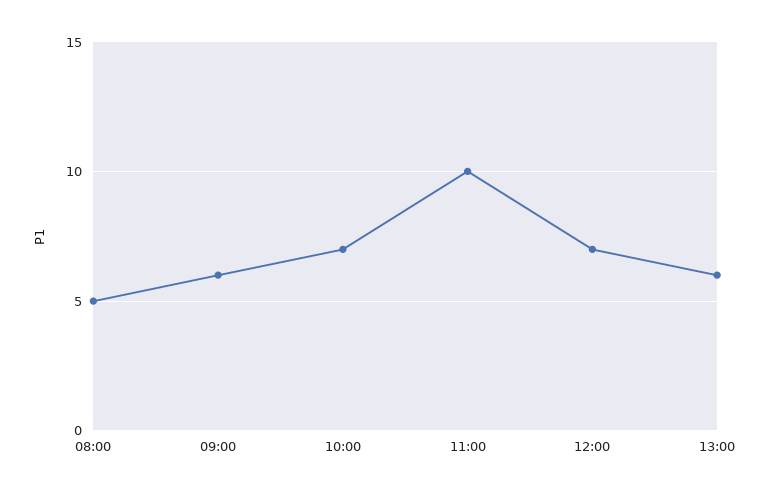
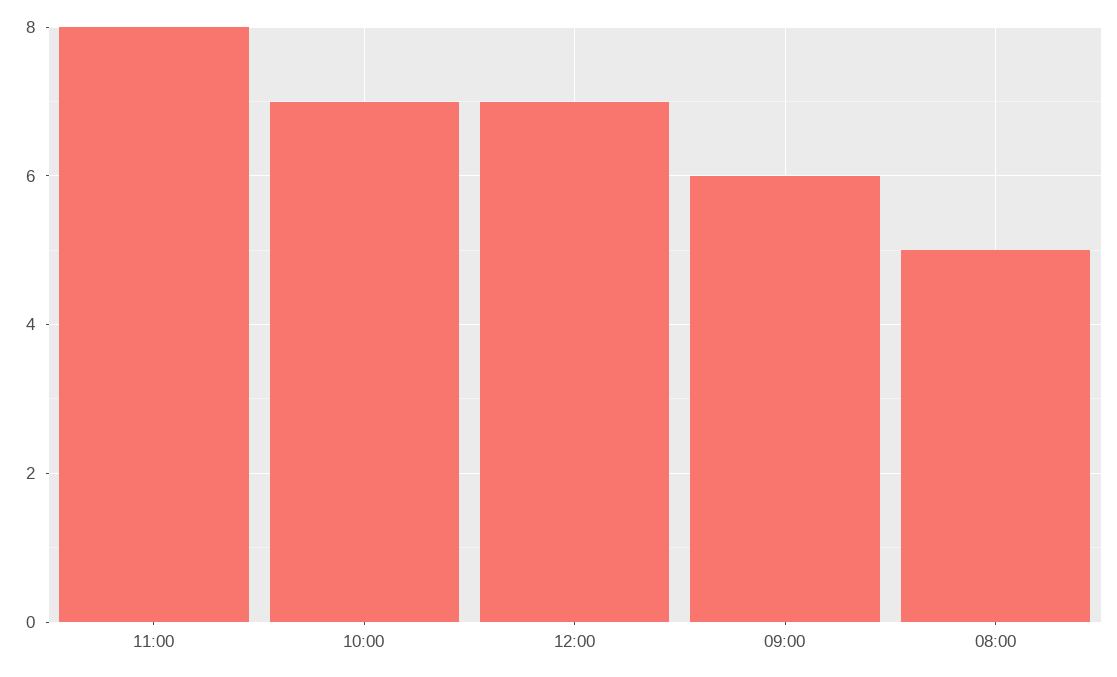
11:00: 10 -> 8
13:00: 6 -> none

